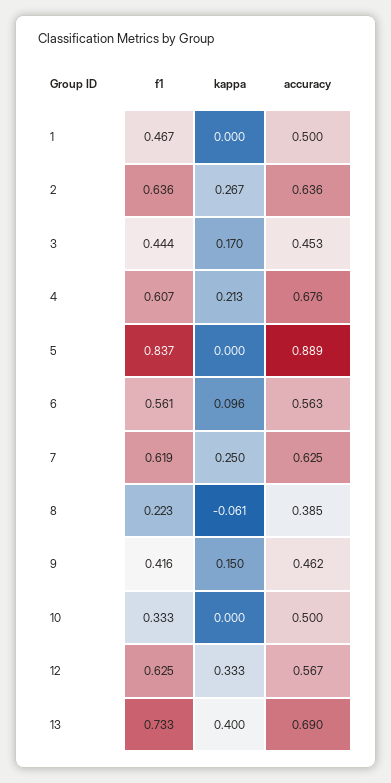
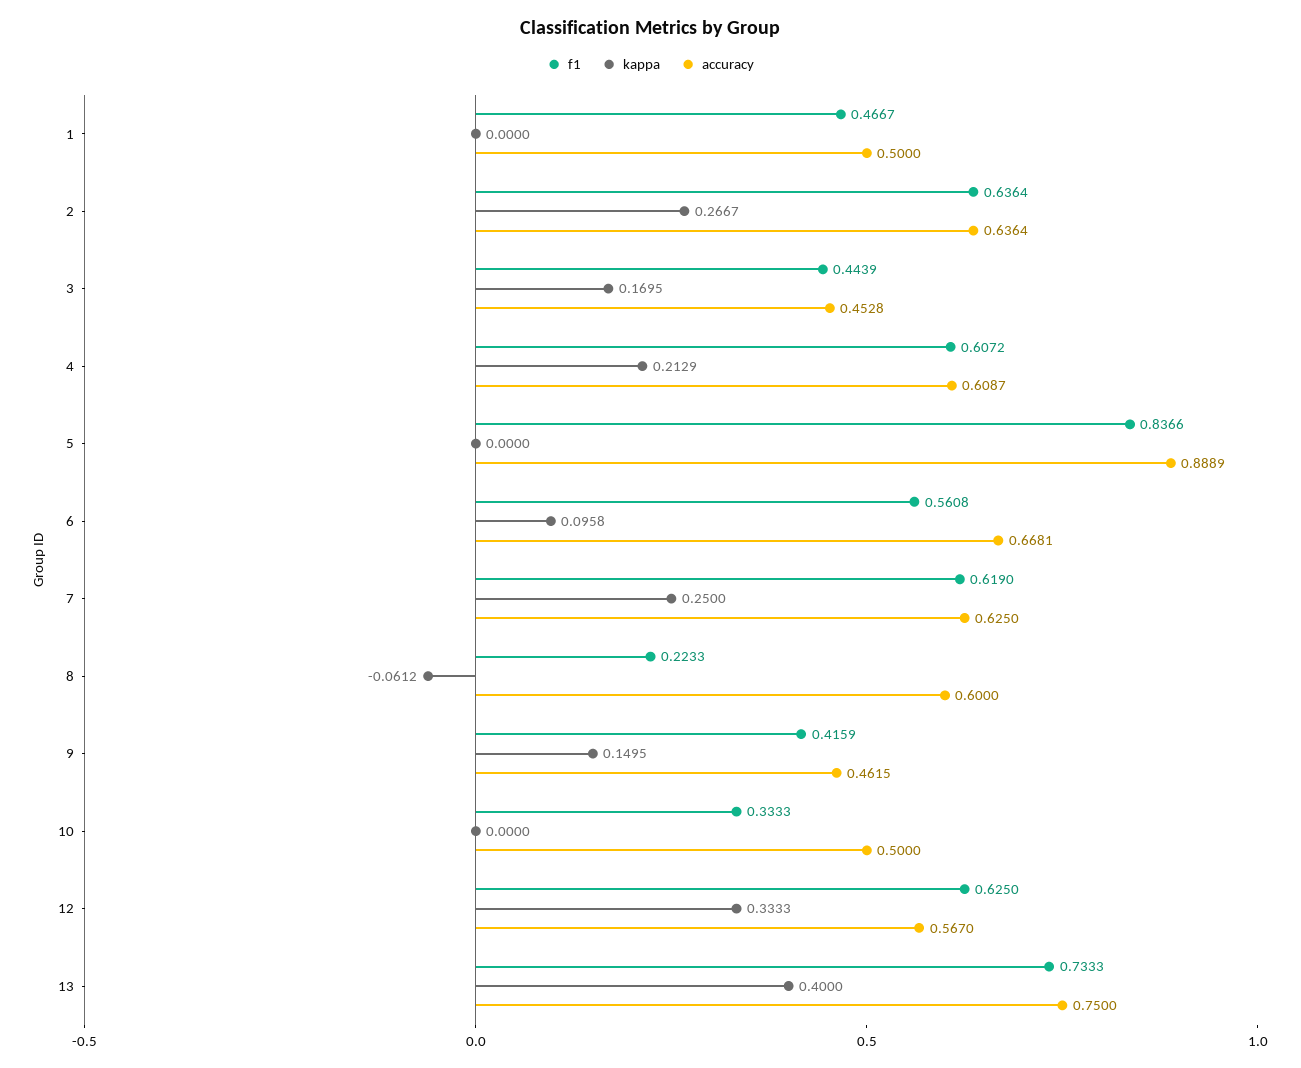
accuracy, 4: 0.676 -> 0.6087
accuracy, 6: 0.563 -> 0.6681
accuracy, 8: 0.385 -> 0.6
accuracy, 13: 0.69 -> 0.75

